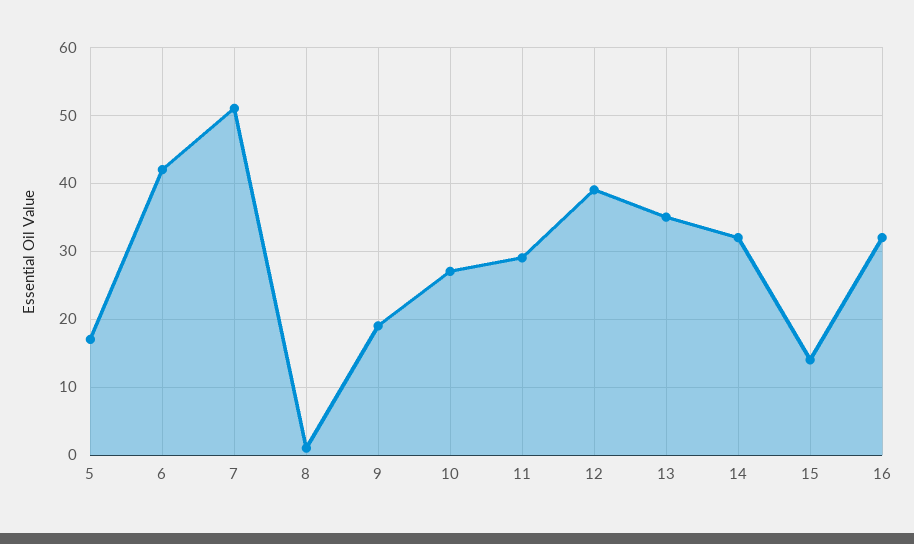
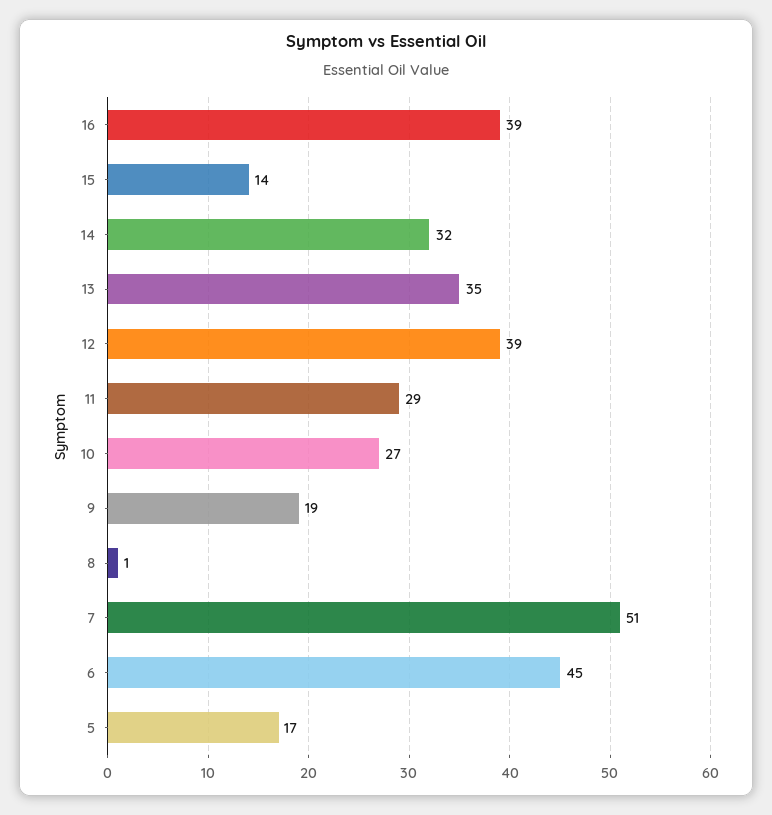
6: 42 -> 45
16: 32 -> 39

